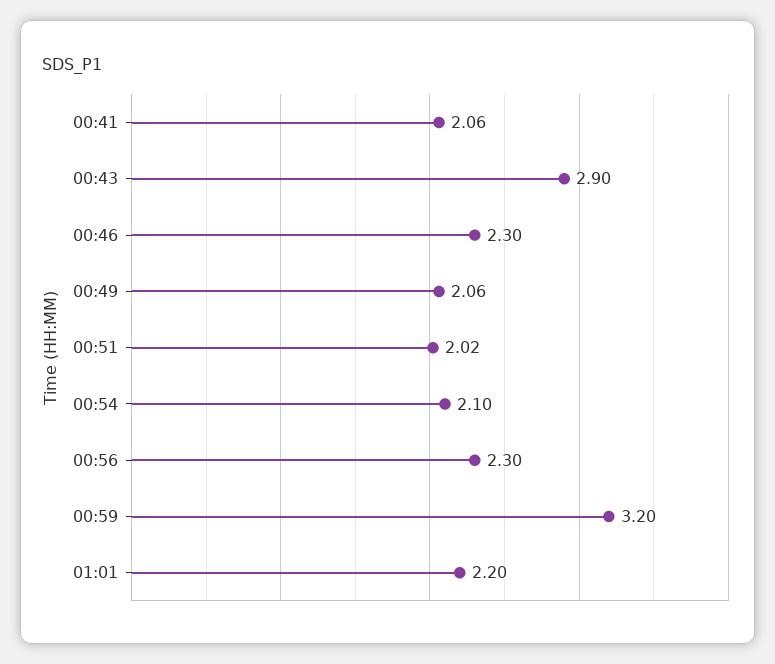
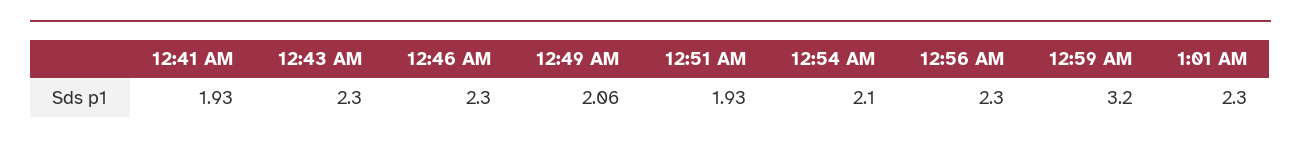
00:41: 2.06 -> 1.93
00:43: 2.9 -> 2.3
00:51: 2.02 -> 1.93
01:01: 2.2 -> 2.3

